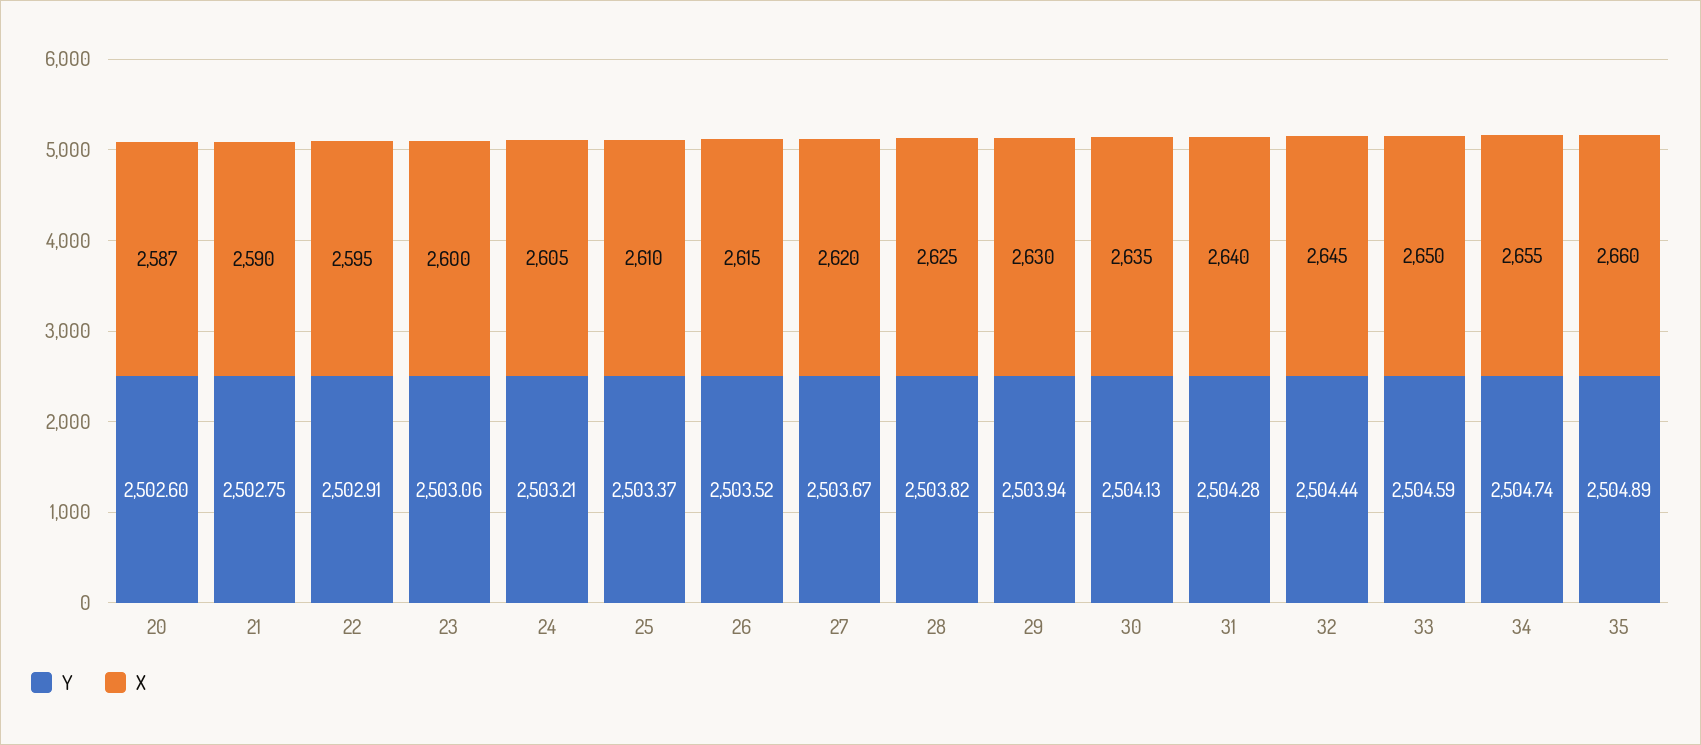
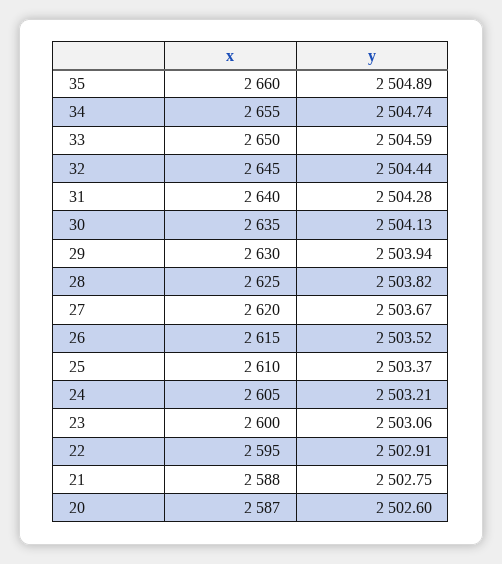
X, 21: 2590 -> 2588

